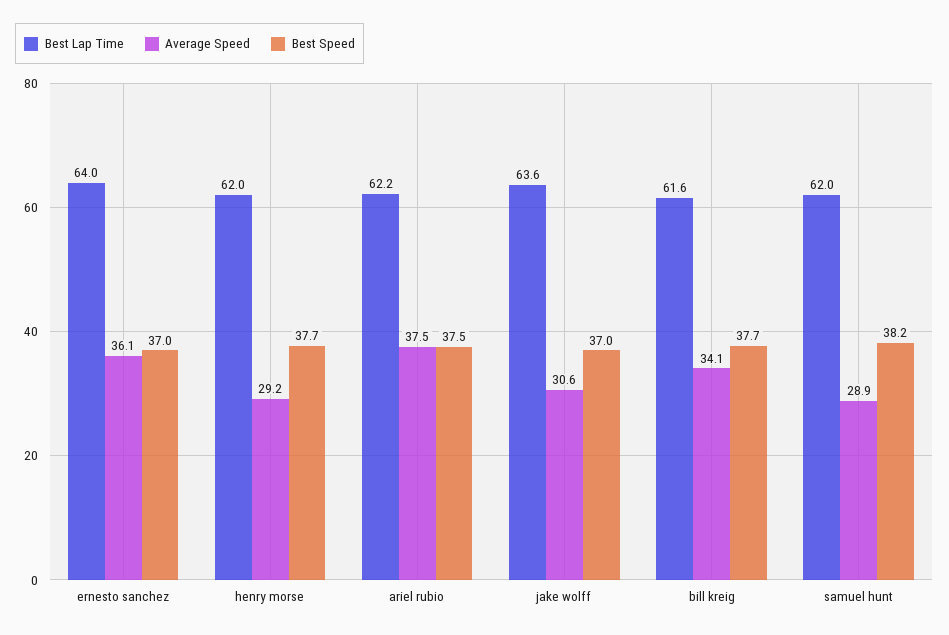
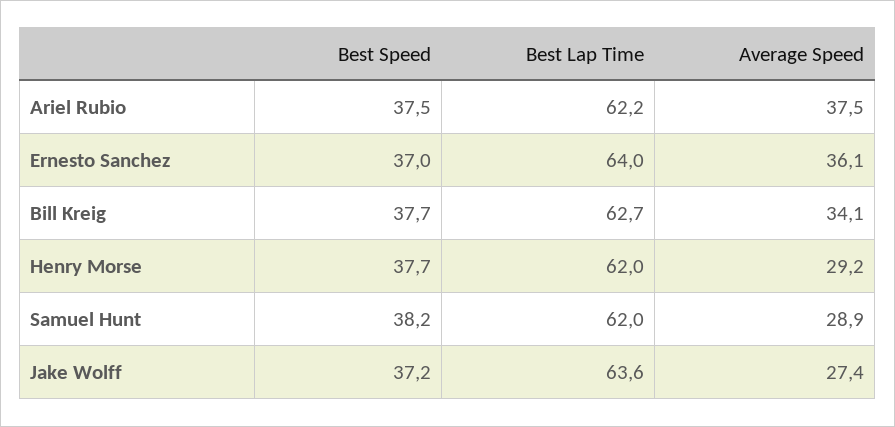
Average Speed, jake wolff: 30.6 -> 27.4
Best Speed, jake wolff: 37 -> 37.2
Best Lap Time, bill kreig: 61.6 -> 62.7

